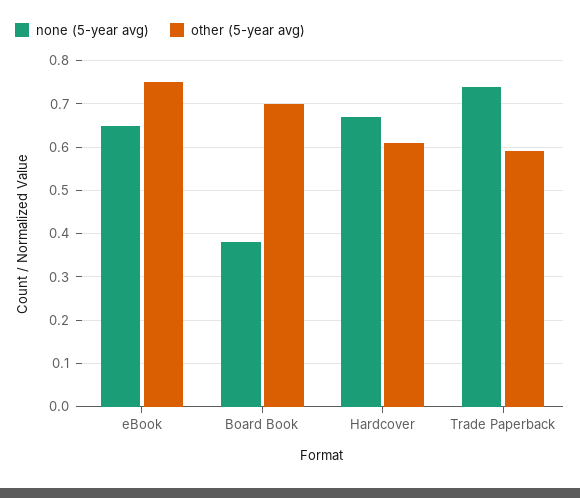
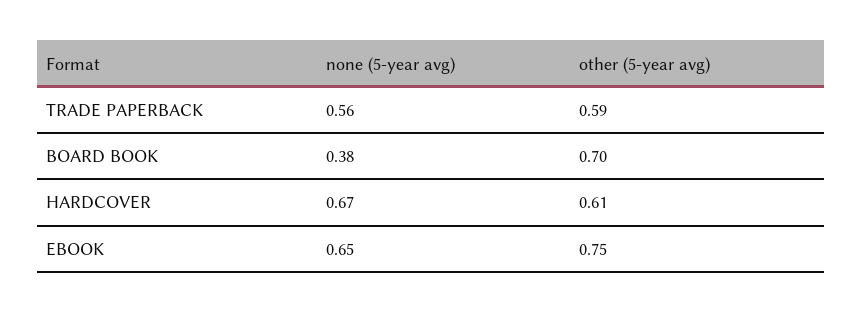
none (5-year avg), Trade Paperback: 0.75 -> 0.56

